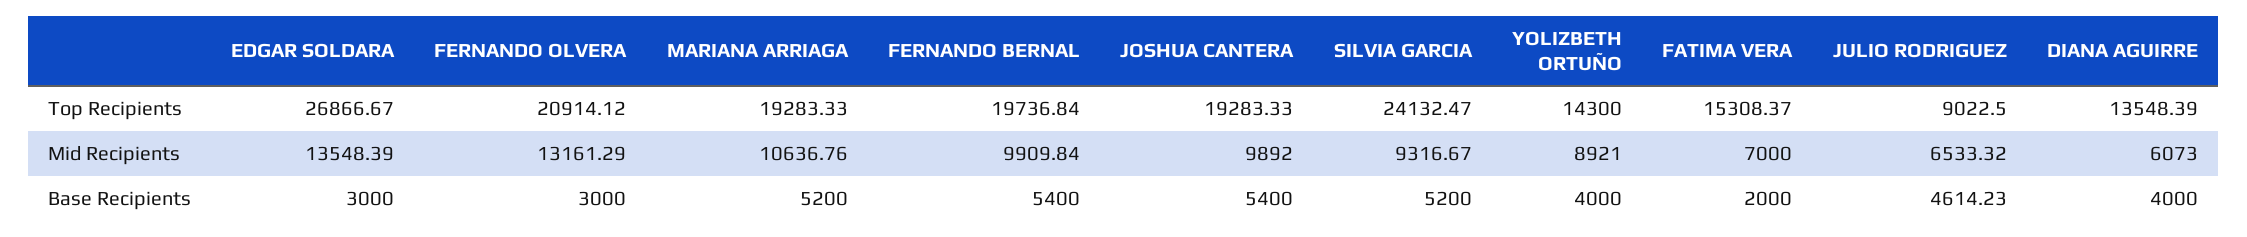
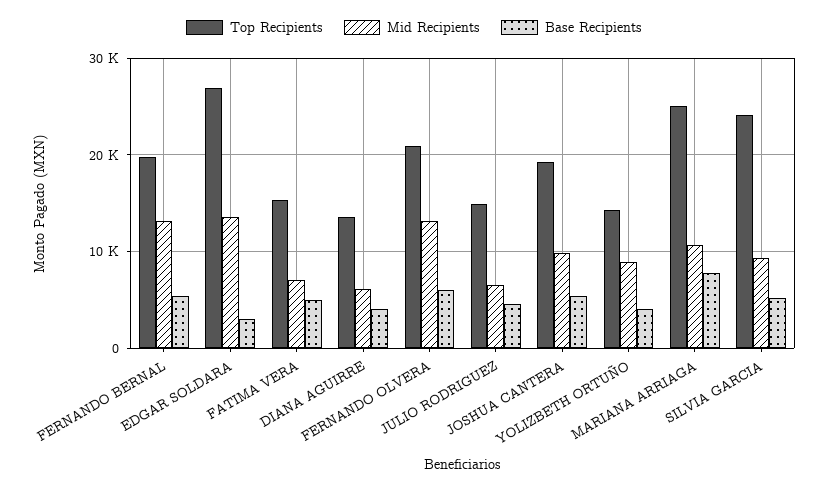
Top Recipients, MARIANA ARRIAGA: 19283.33 -> 25000
Top Recipients, JULIO RODRIGUEZ: 9022.5 -> 15000
Mid Recipients, FERNANDO BERNAL: 9909.84 -> 13000
Base Recipients, FERNANDO OLVERA: 3000 -> 6000
Base Recipients, MARIANA ARRIAGA: 5200 -> 8000
Base Recipients, FATIMA VERA: 2000 -> 5000

